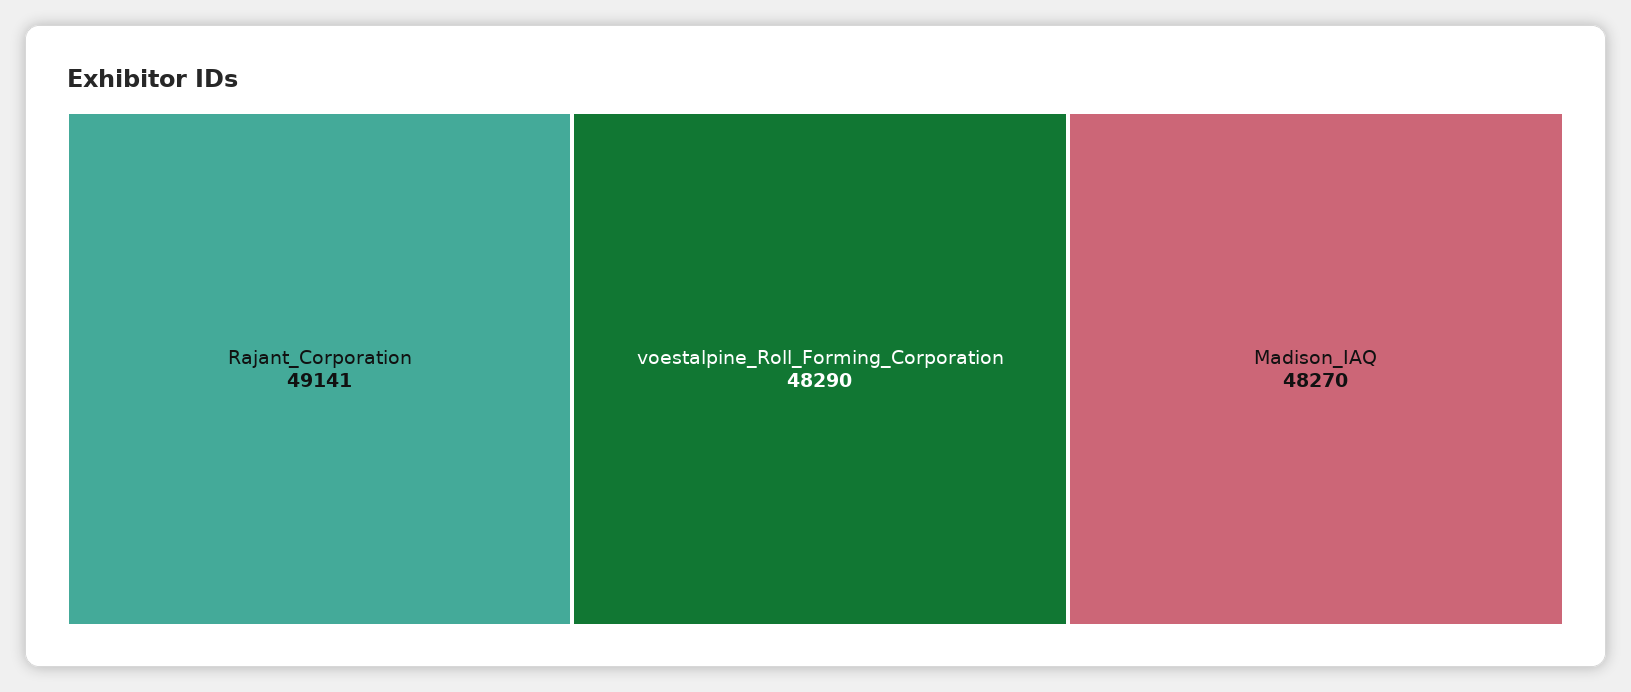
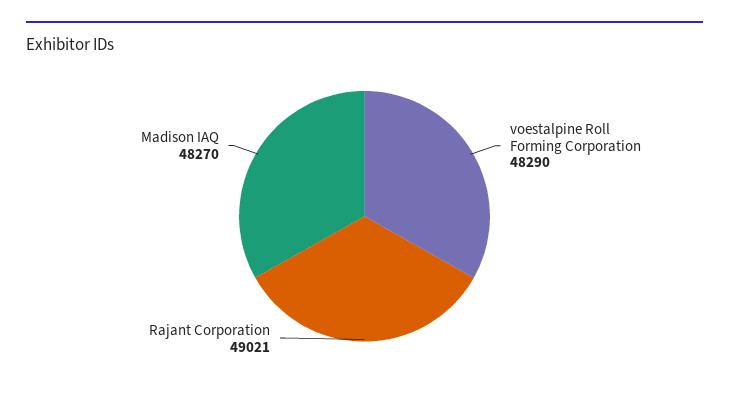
Rajant_Corporation: 49141 -> 49021

